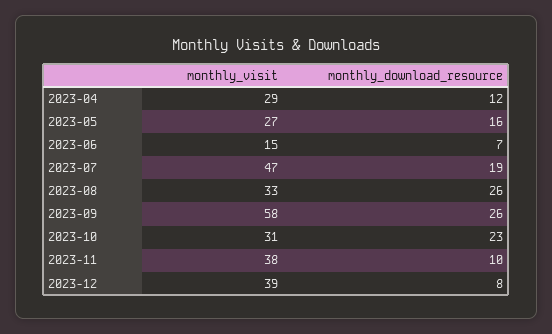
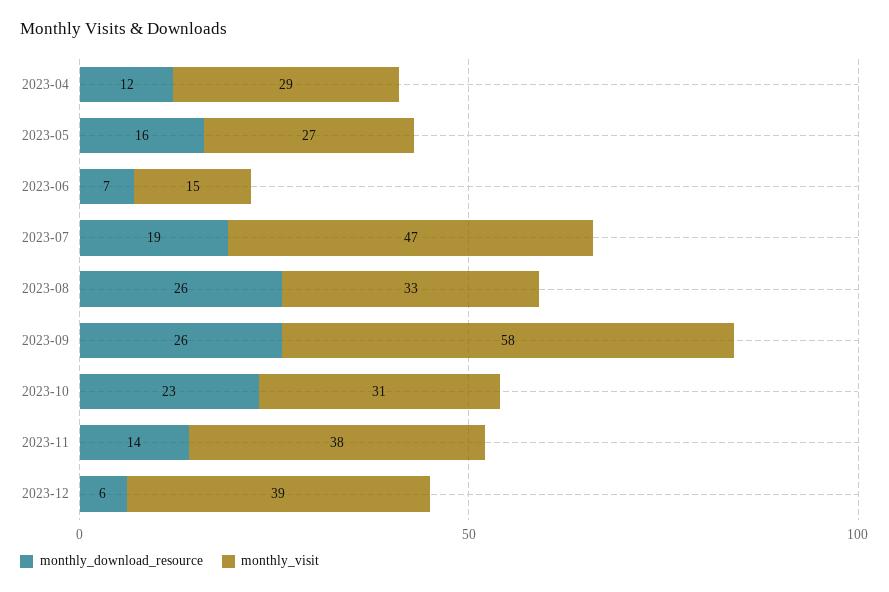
monthly_download_resource, 2023-11: 10 -> 14
monthly_download_resource, 2023-12: 8 -> 6

